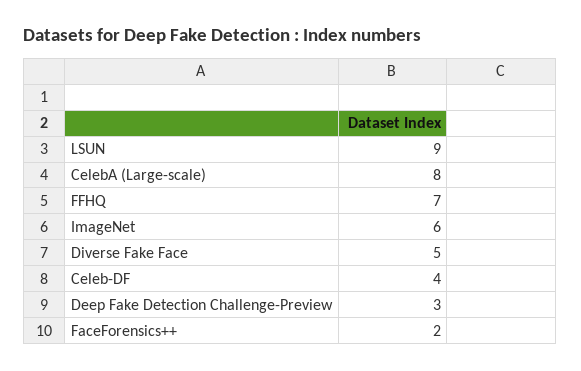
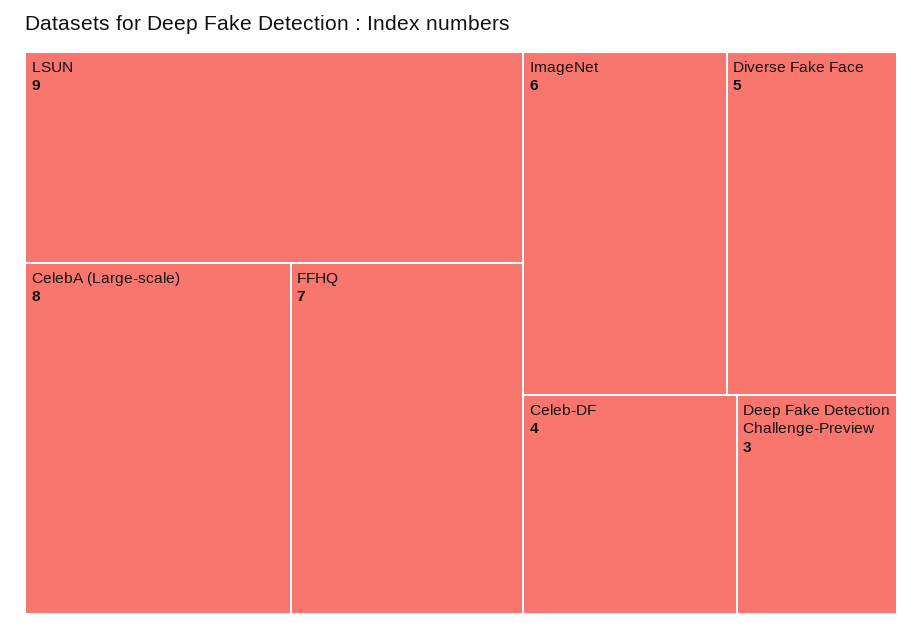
FaceForensics++: 2 -> none

